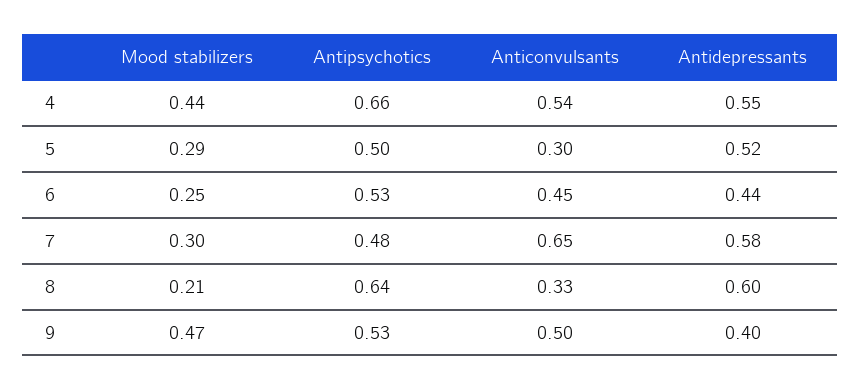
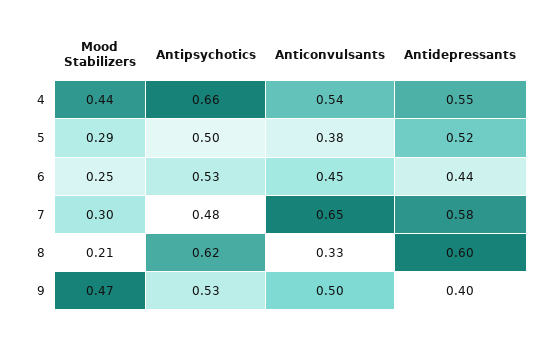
Anticonvulsants, 5: 0.3 -> 0.38
Antipsychotics, 8: 0.64 -> 0.62

